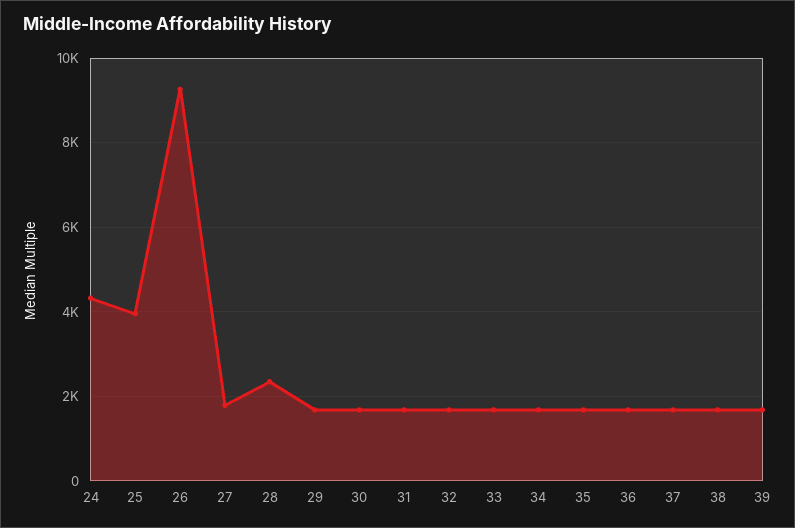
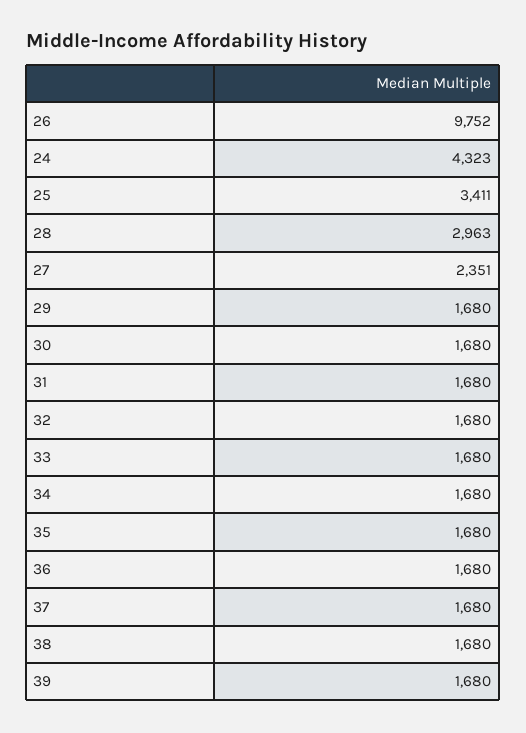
25: 4000 -> 3411
26: 9200 -> 9752
27: 1800 -> 2351
28: 2400 -> 2963

